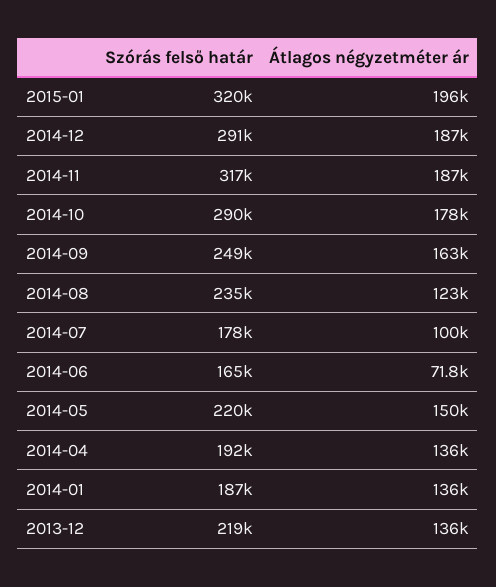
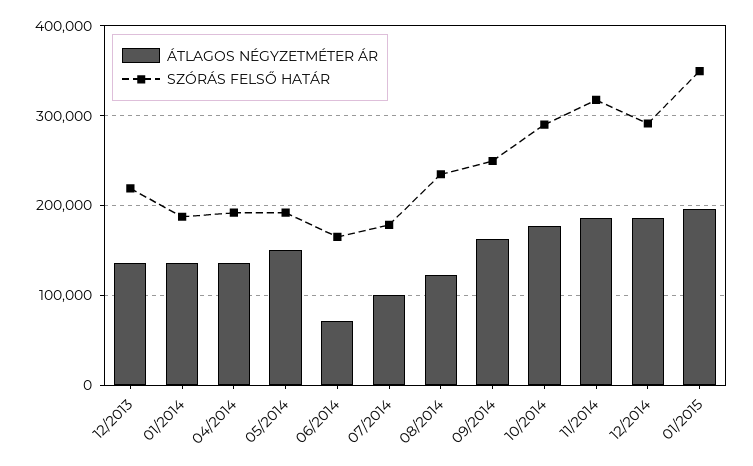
Szórás felső határ, 2015-01: 320000 -> 350000
Szórás felső határ, 2014-05: 220000 -> 190000

